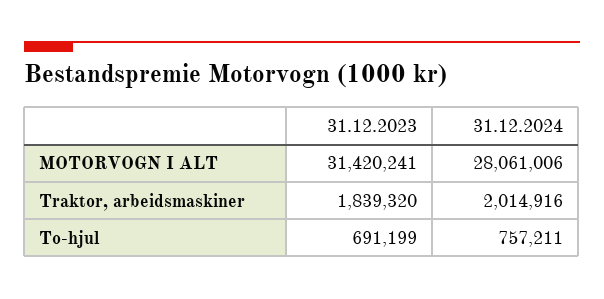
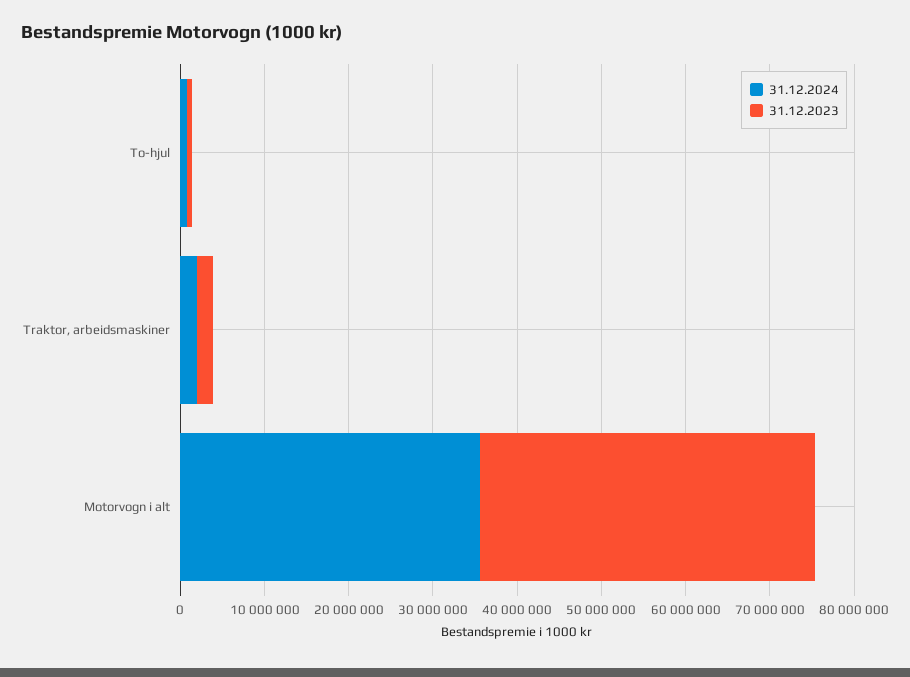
31.12.2023, MOTORVOGN I ALT: 31420241 -> 40000000
31.12.2024, MOTORVOGN I ALT: 28061006 -> 36000000

